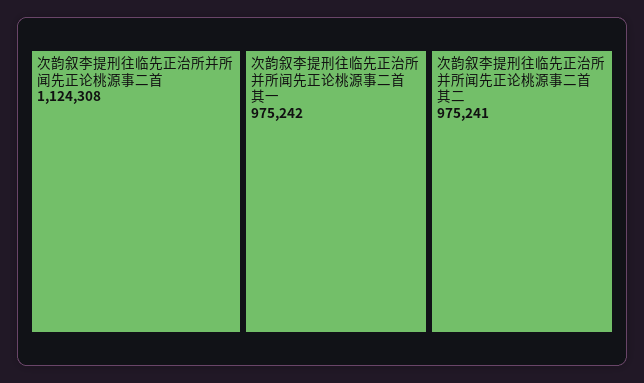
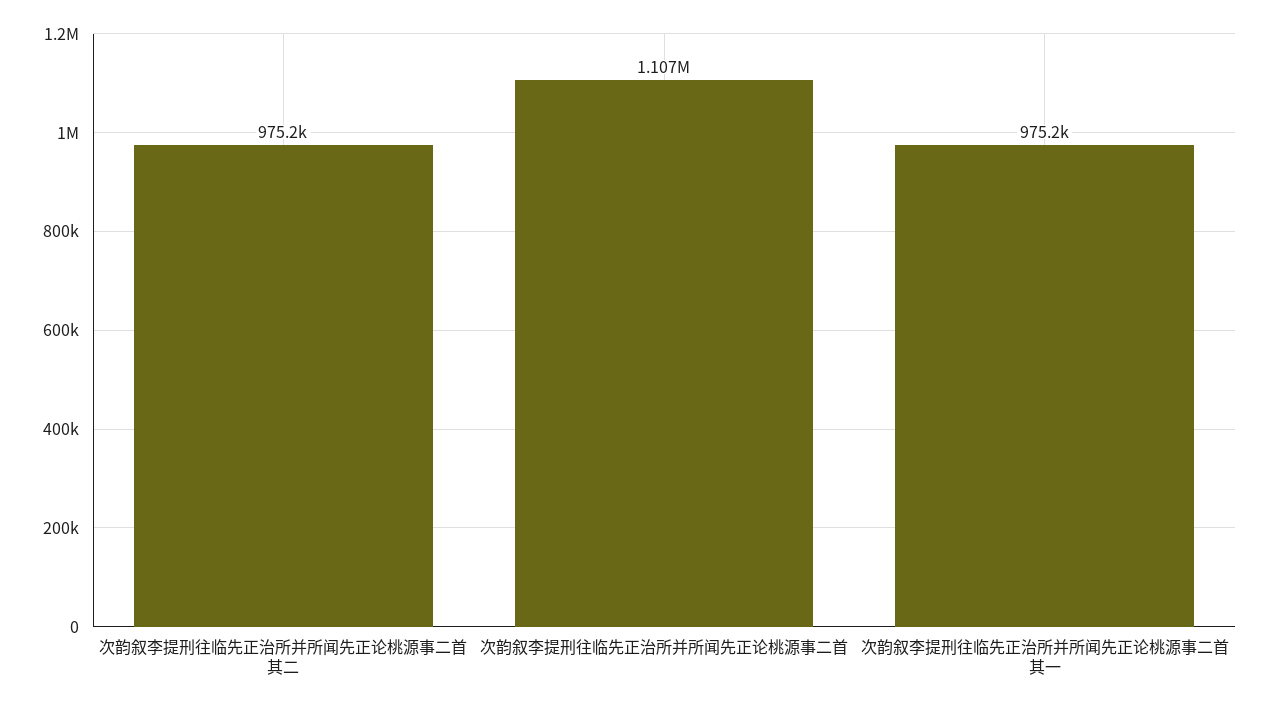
次韵叙李提刑往临先正治所并所闻先正论桃源事二首: 1124308 -> 1107000

